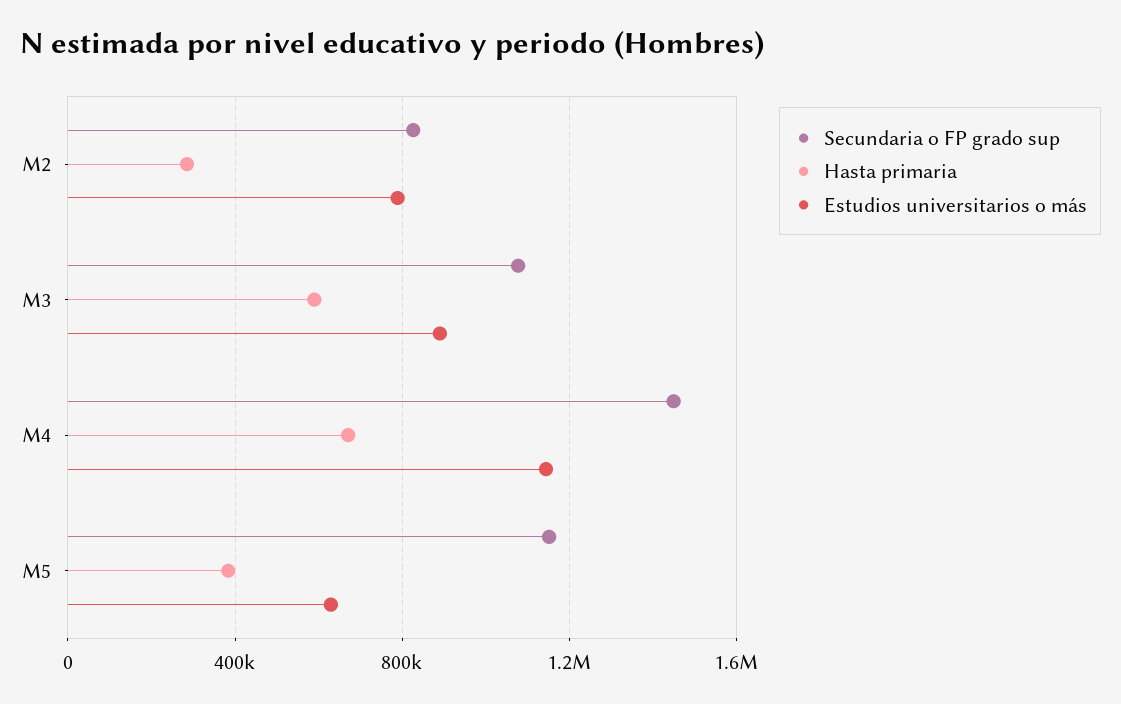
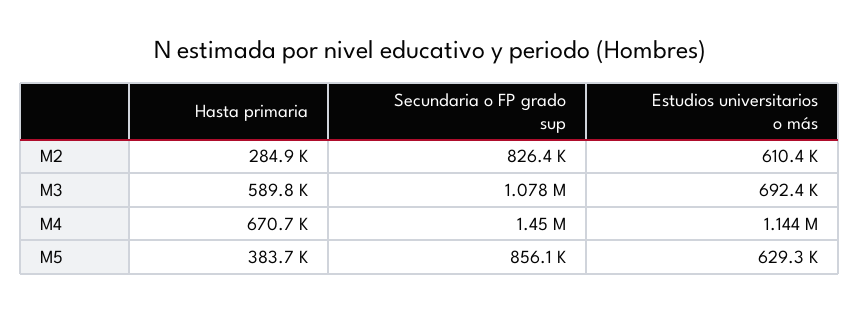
Estudios universitarios o más, M2: 800000 -> 610400
Estudios universitarios o más, M3: 900000 -> 692400
Secundaria o FP grado sup, M5: 1150000 -> 856100

